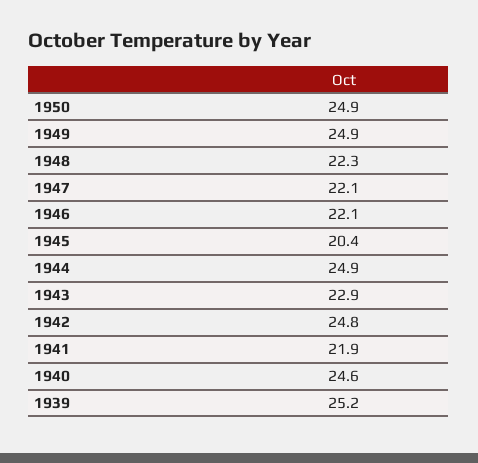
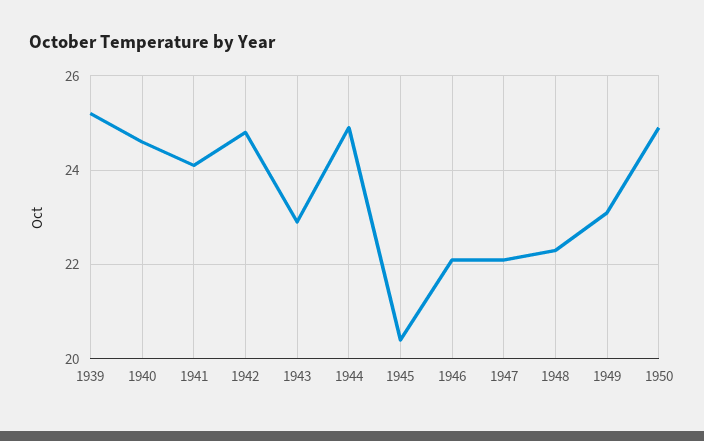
1949: 24.9 -> 23
1941: 21.9 -> 24

